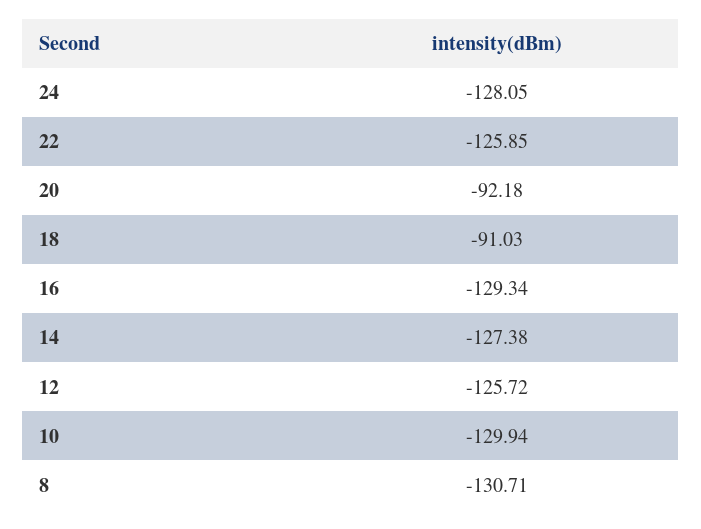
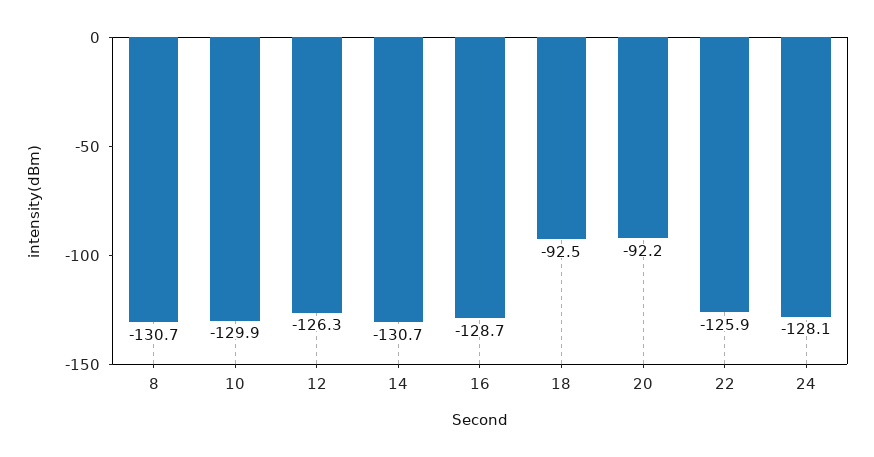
18: -91.03 -> -92.5
16: -129.34 -> -128.7
14: -127.38 -> -130.7
12: -125.72 -> -126.3

